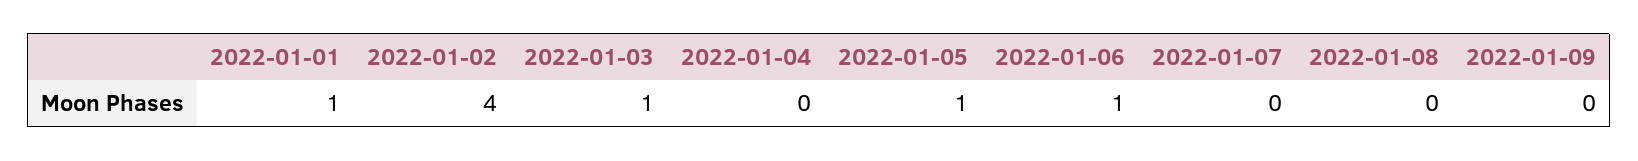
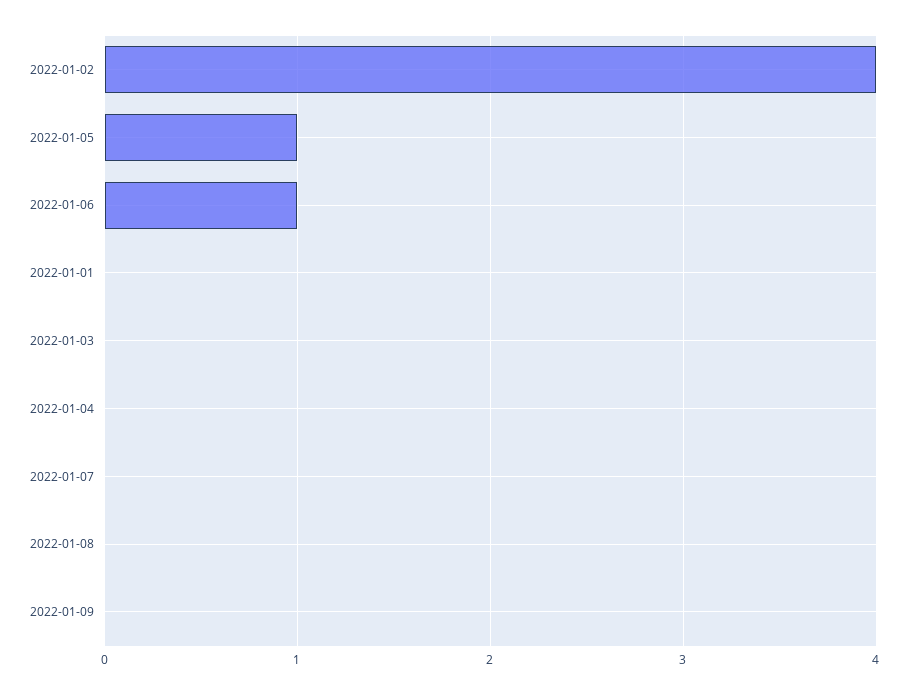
2022-01-01: 1 -> 0
2022-01-03: 1 -> 0

